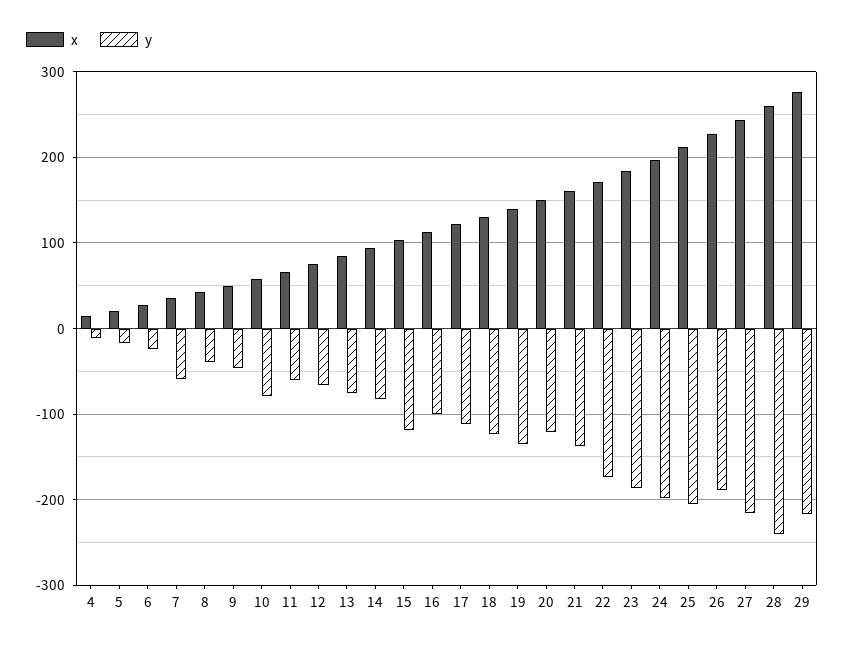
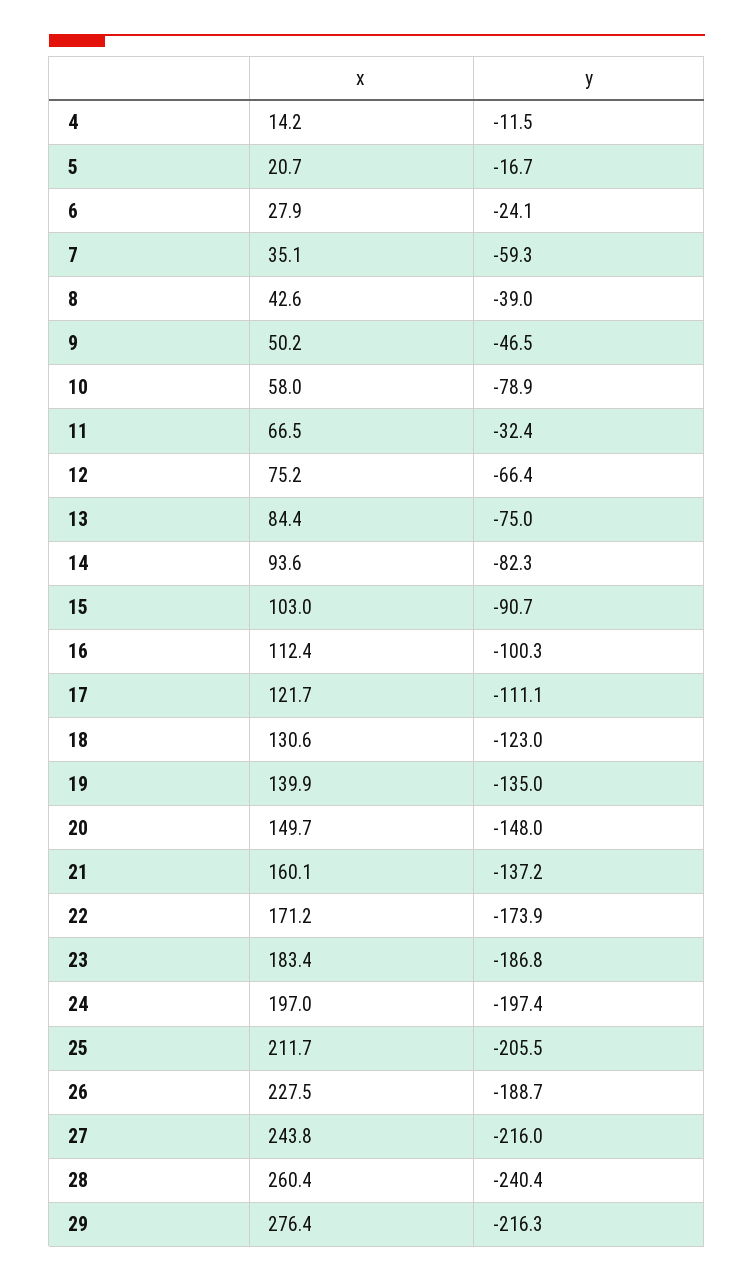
y, 11: -60 -> -32.4
y, 15: -120 -> -90.7
y, 20: -120 -> -148

